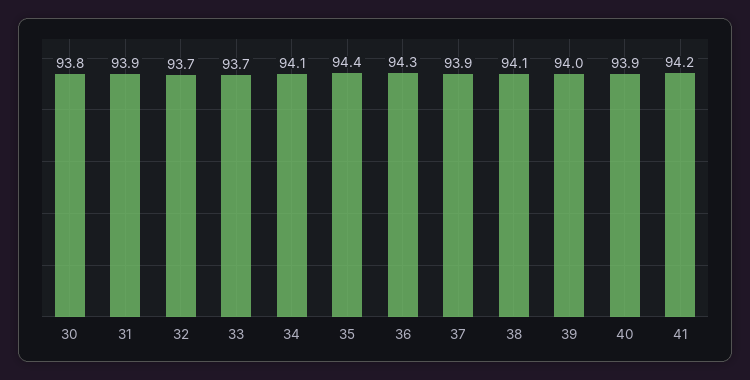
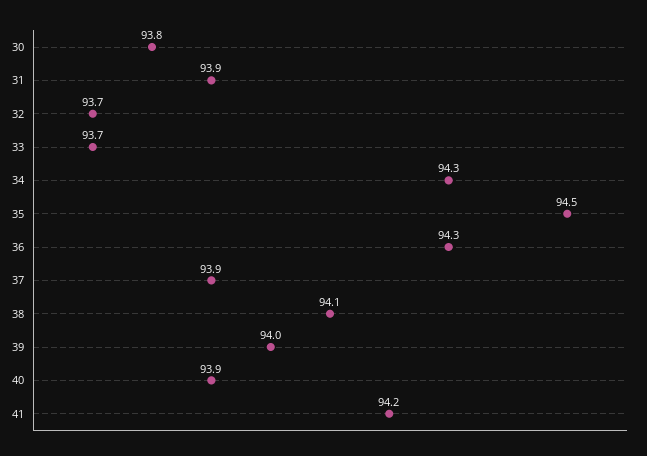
34: 94.1 -> 94.3
35: 94.4 -> 94.5

